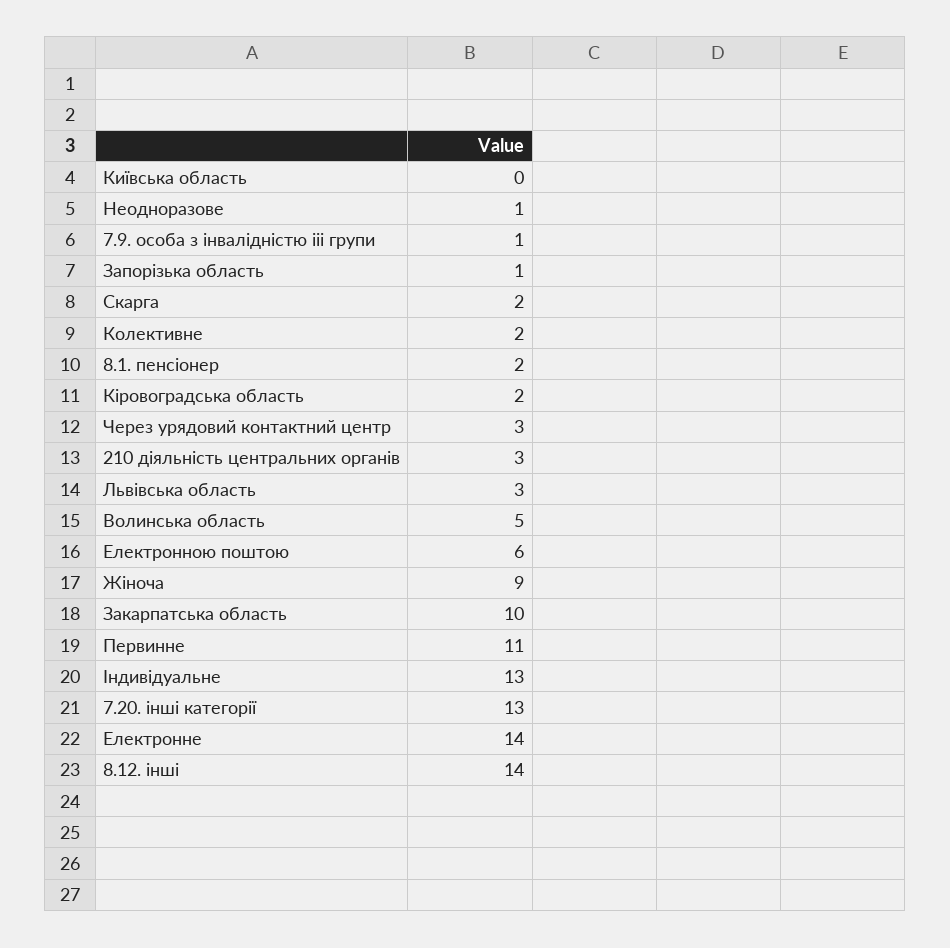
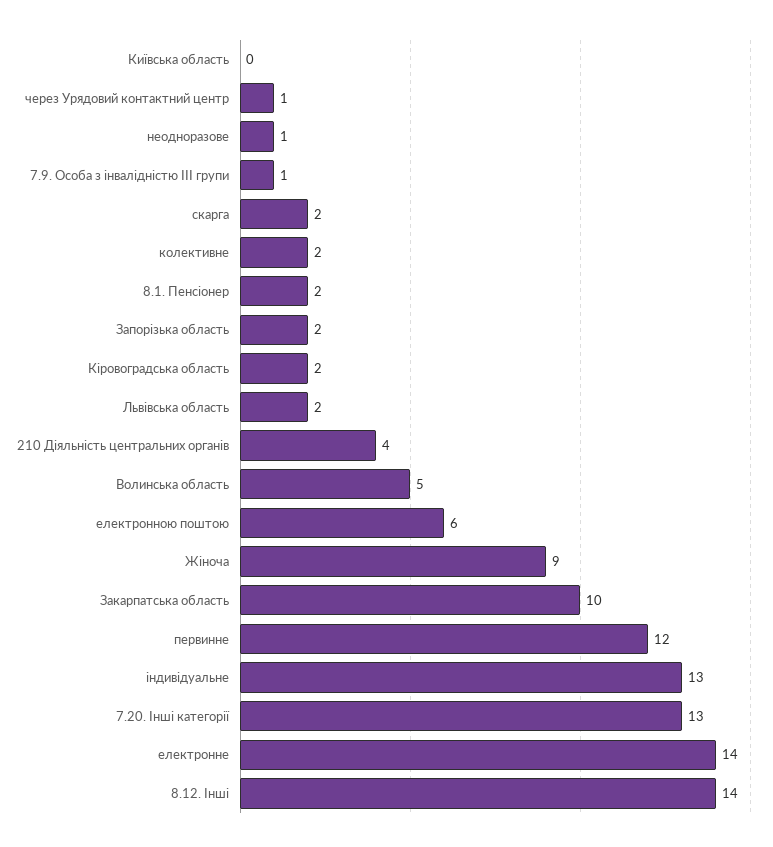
Запорізька область: 1 -> 2
Через урядовий контактний центр: 3 -> 1
210 діяльність центральних органів: 3 -> 4
Львівська область: 3 -> 2
Первинне: 11 -> 12

